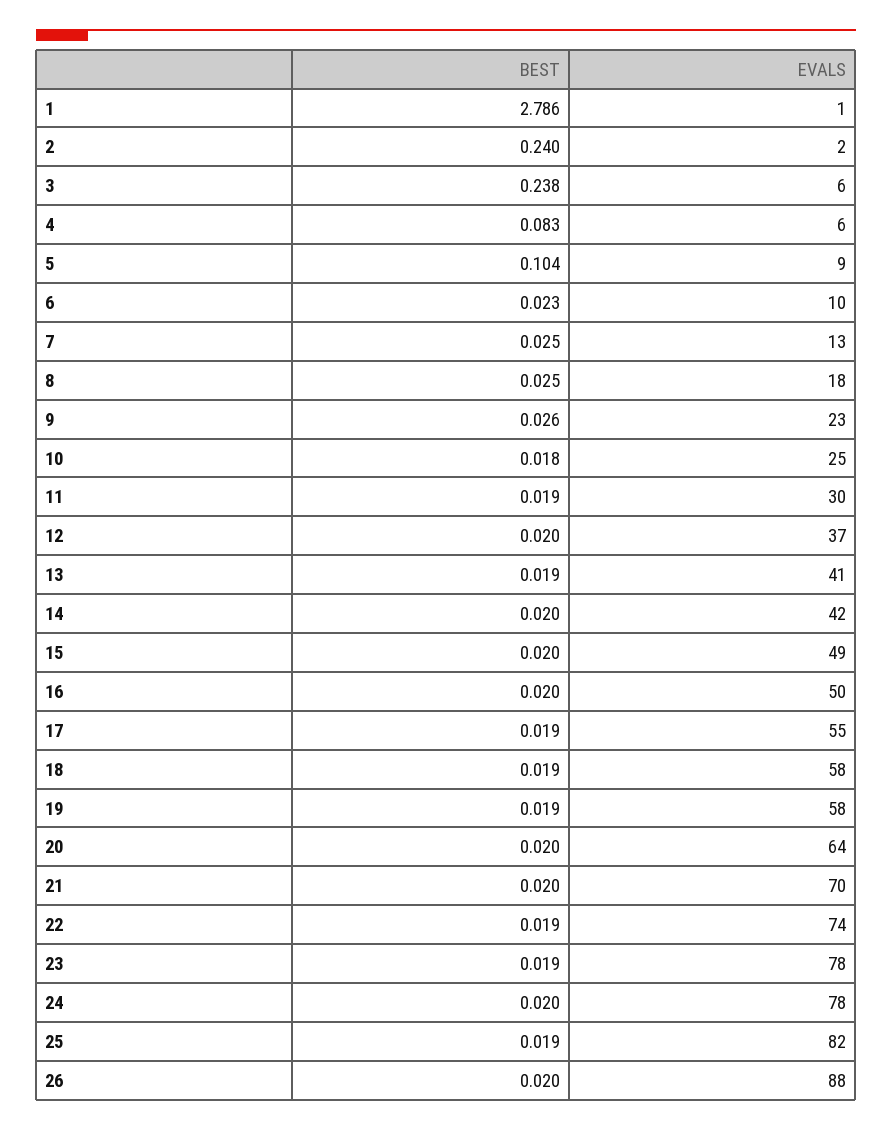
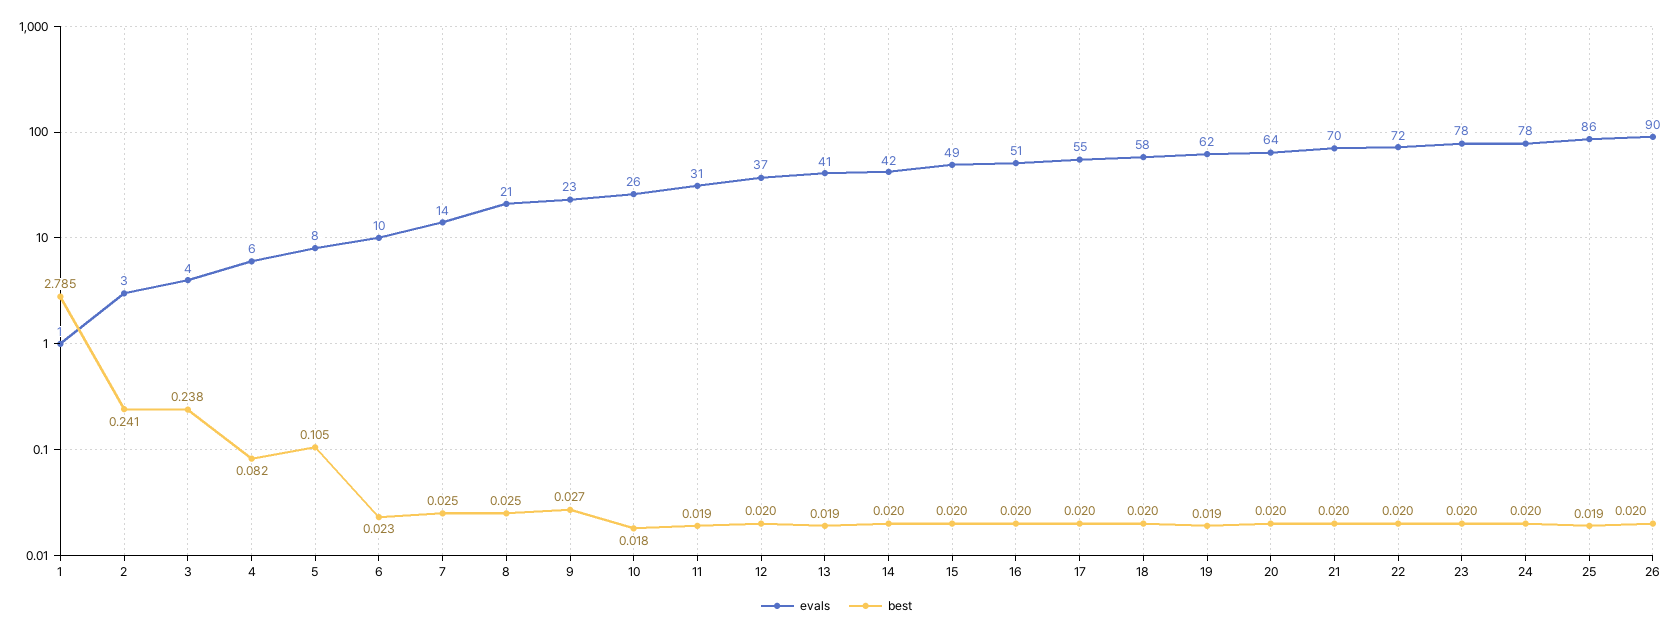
BEST, 1: 2.786 -> 2.785
BEST, 2: 0.24 -> 0.241
EVALS, 2: 2 -> 3
EVALS, 3: 6 -> 4
BEST, 4: 0.083 -> 0.082
BEST, 5: 0.104 -> 0.105
EVALS, 5: 9 -> 8
EVALS, 7: 13 -> 14
EVALS, 8: 18 -> 21
BEST, 9: 0.026 -> 0.027
EVALS, 10: 25 -> 26
EVALS, 11: 30 -> 31
EVALS, 16: 50 -> 51
BEST, 17: 0.019 -> 0.02
BEST, 18: 0.019 -> 0.02
EVALS, 19: 58 -> 62
BEST, 22: 0.019 -> 0.02
EVALS, 22: 74 -> 72
BEST, 23: 0.019 -> 0.02
EVALS, 25: 82 -> 86
EVALS, 26: 88 -> 90

